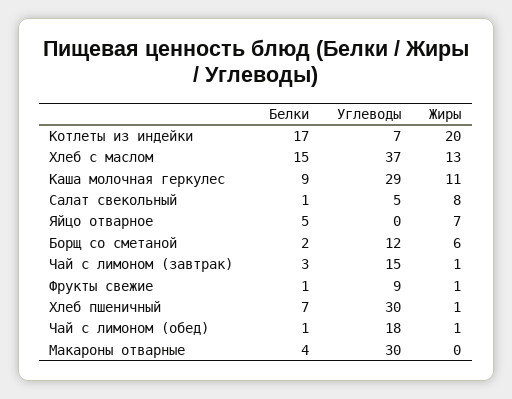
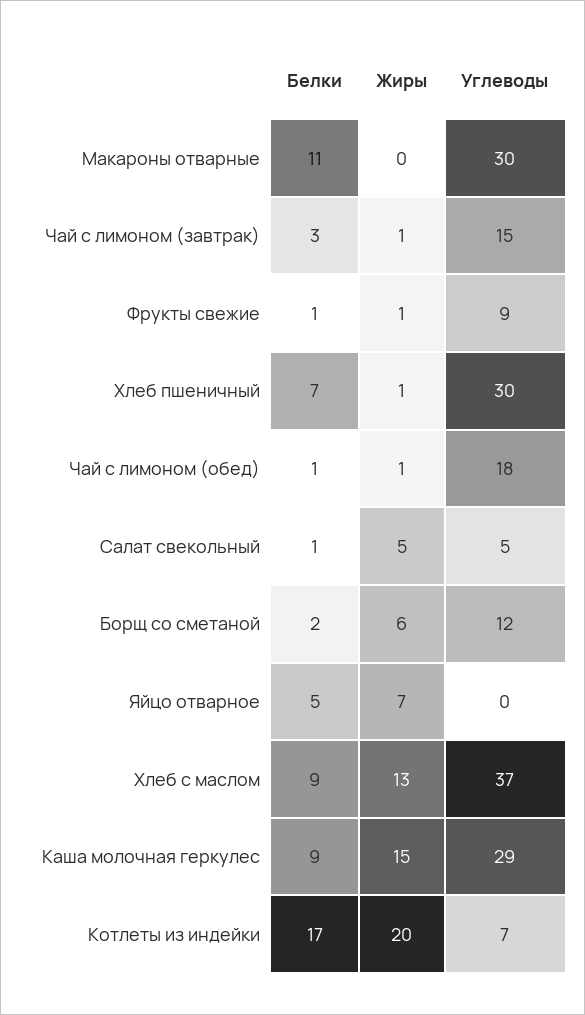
Белки, Хлеб с маслом: 15 -> 9
Жиры, Каша молочная геркулес: 11 -> 15
Жиры, Салат свекольный: 8 -> 5
Белки, Макароны отварные: 4 -> 11

